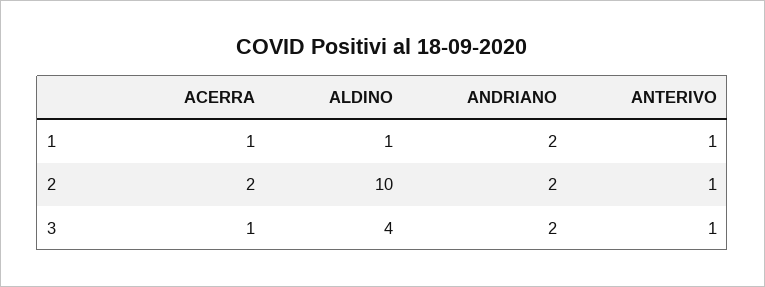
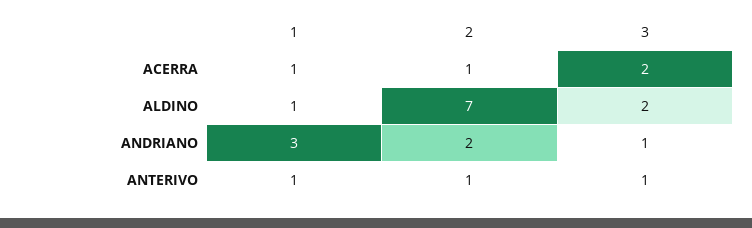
ANDRIANO, 1: 2 -> 3
ACERRA, 2: 2 -> 1
ALDINO, 2: 10 -> 7
ACERRA, 3: 1 -> 2
ALDINO, 3: 4 -> 2
ANDRIANO, 3: 2 -> 1

